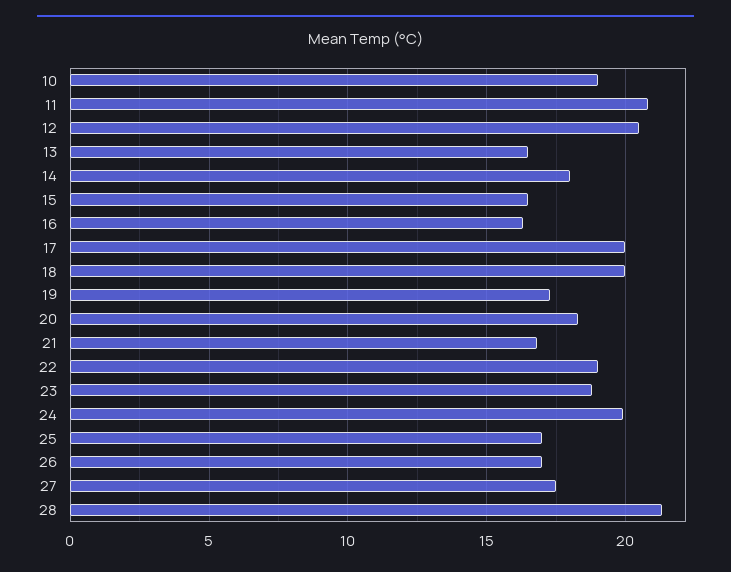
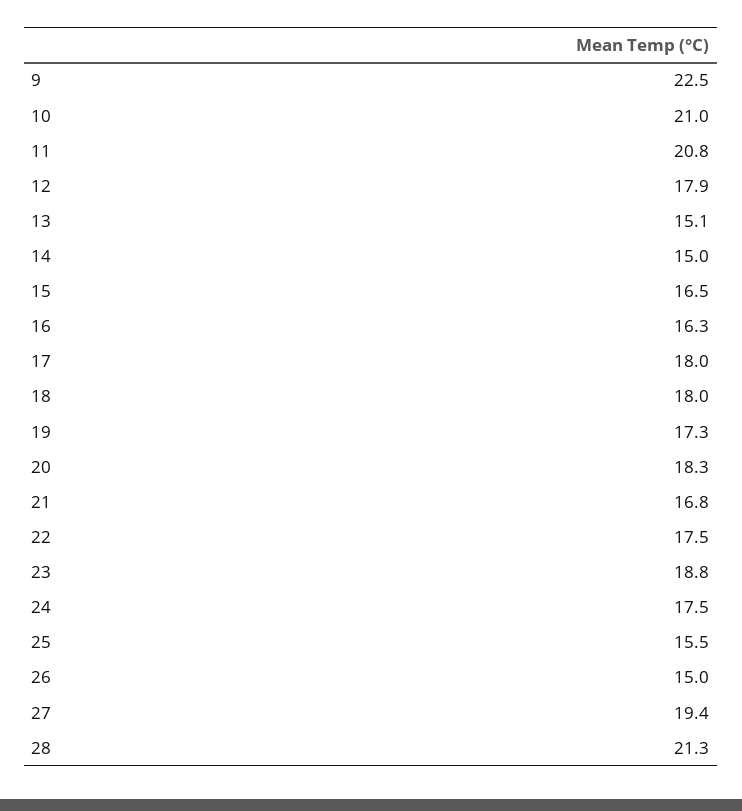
10: 19 -> 21
12: 20.5 -> 17.9
13: 16.5 -> 15.1
14: 18 -> 15
17: 20 -> 18
18: 20 -> 18
22: 19 -> 17.5
24: 20 -> 17.5
25: 17 -> 15.5
26: 17 -> 15
27: 17.5 -> 19.4
9: none -> 22.5

